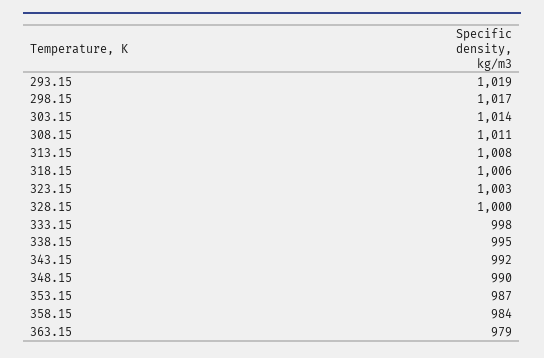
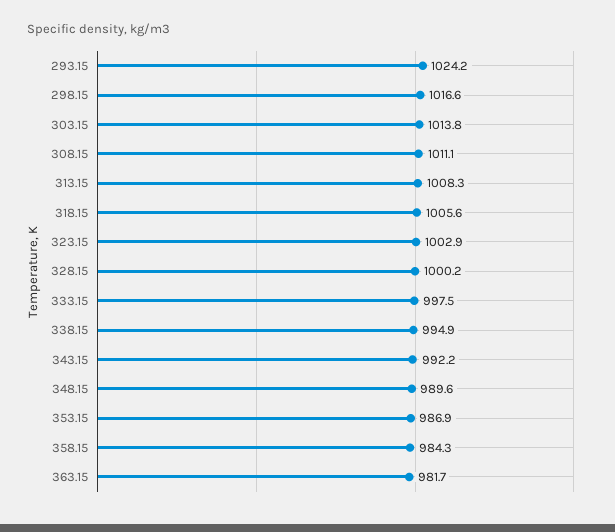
293.15: 1019 -> 1024.2
363.15: 979 -> 981.7

